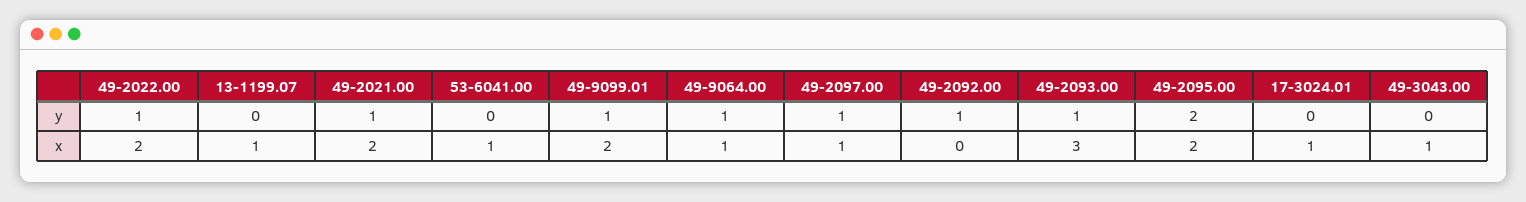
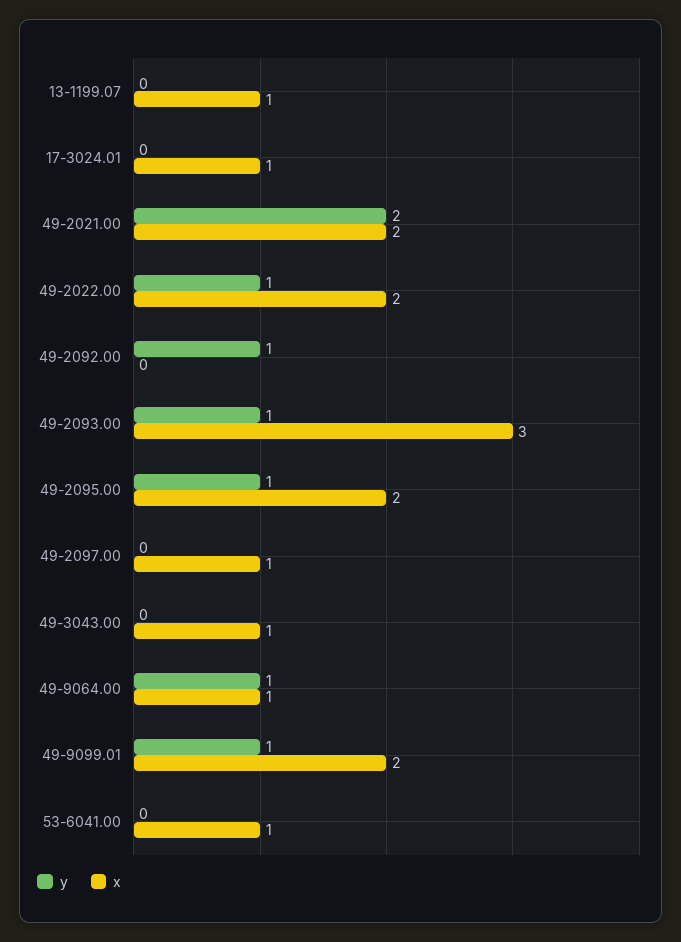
y, 49-2021.00: 1 -> 2
y, 49-2097.00: 1 -> 0
y, 49-2095.00: 2 -> 1

